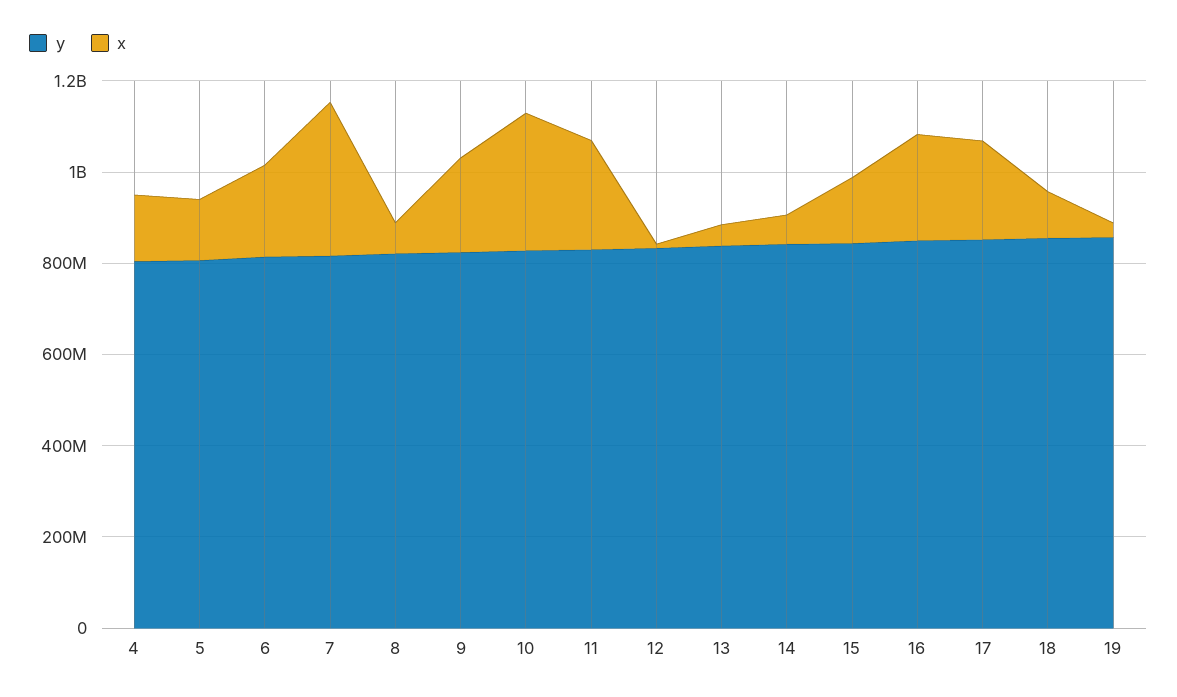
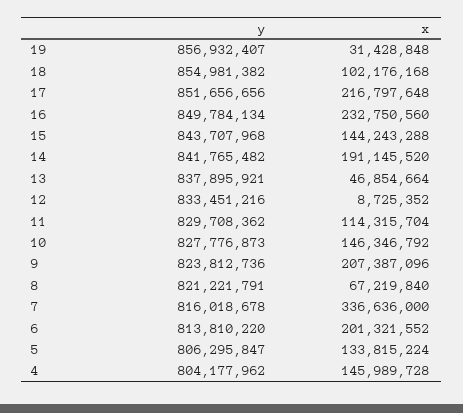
x, 10: 300000000 -> 146346792
x, 11: 250000000 -> 114315704
x, 14: 50000000 -> 191145520

